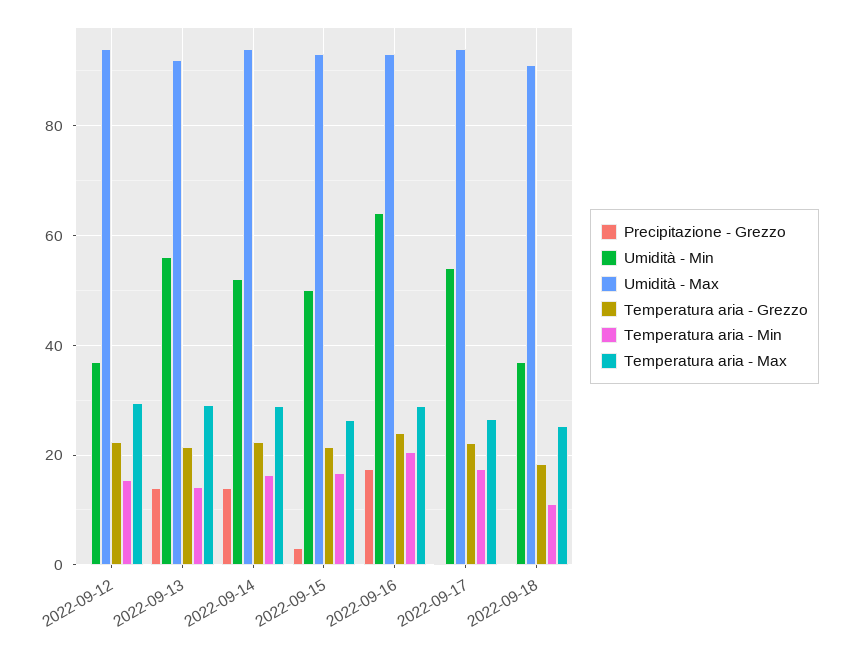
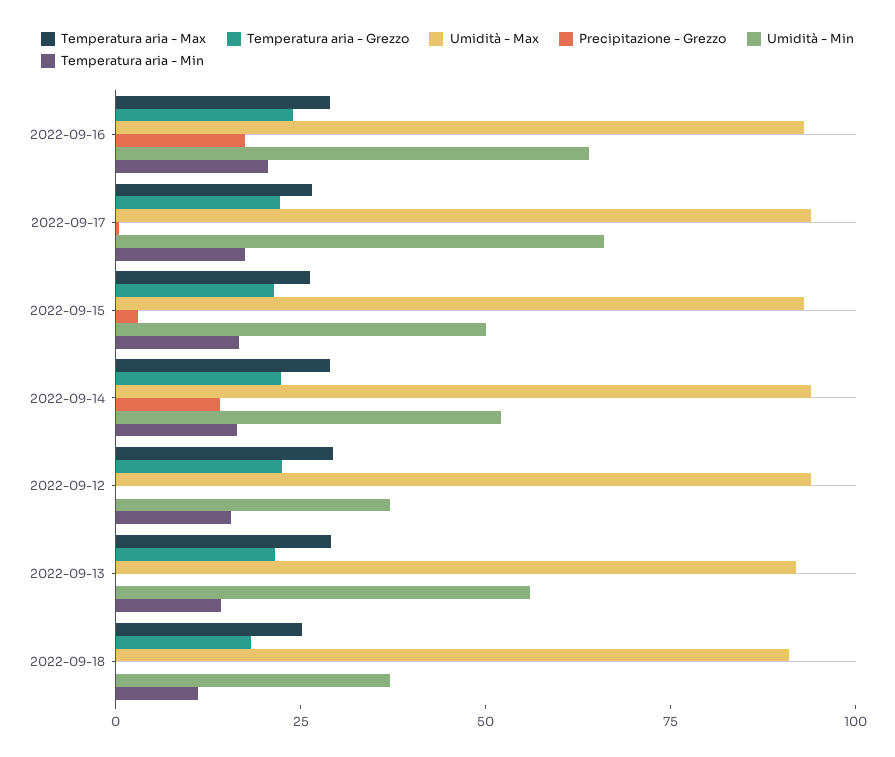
Precipitazione - Grezzo, 2022-09-13: 14 -> 0
Umidità - Min, 2022-09-17: 54 -> 65

